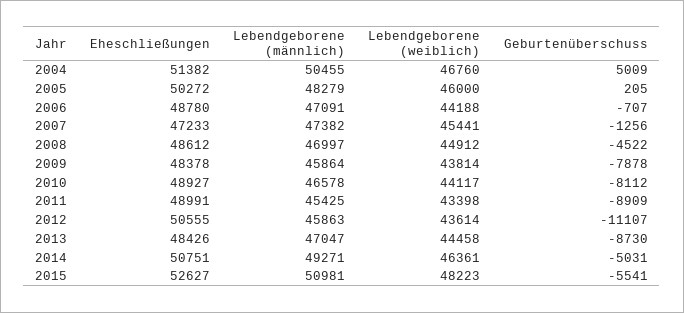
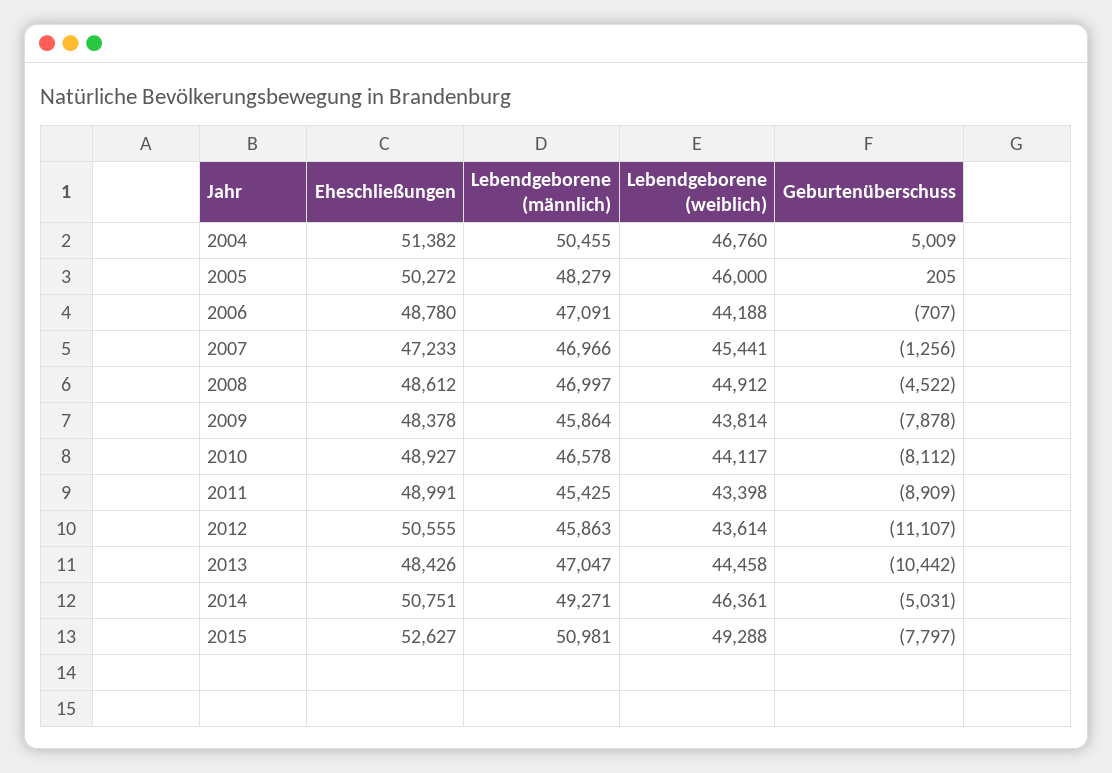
Lebendgeborene (männlich), 2007: 47382 -> 46966
Geburtenüberschuss, 2013: -8730 -> -10442
Lebendgeborene (weiblich), 2015: 48223 -> 49288
Geburtenüberschuss, 2015: -5541 -> -7797

